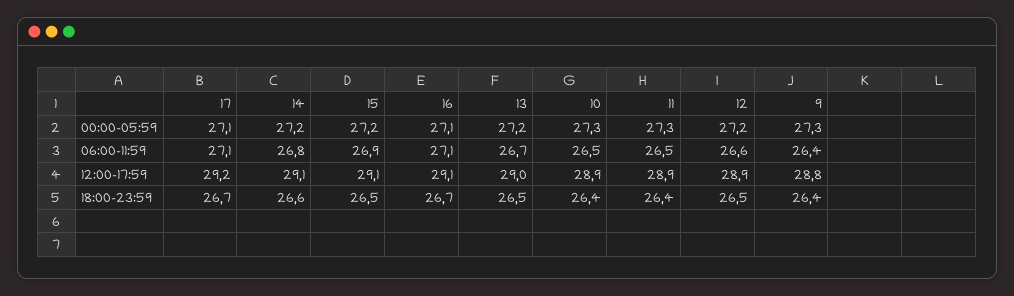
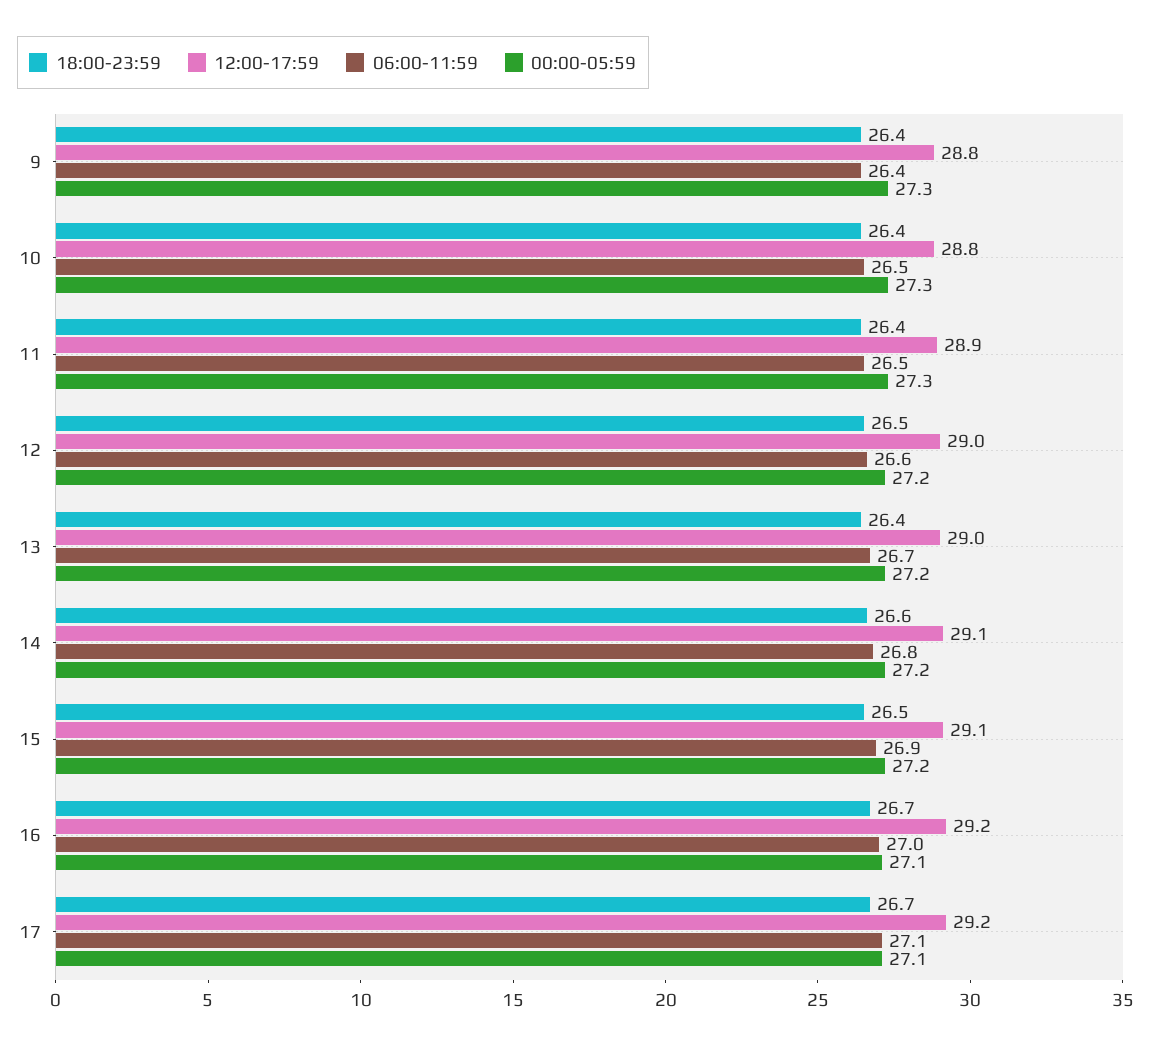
06:00-11:59, 16: 27.1 -> 27
12:00-17:59, 16: 29.1 -> 29.2
12:00-17:59, 10: 28.9 -> 28.8
12:00-17:59, 12: 28.9 -> 29
18:00-23:59, 13: 26.5 -> 26.4

